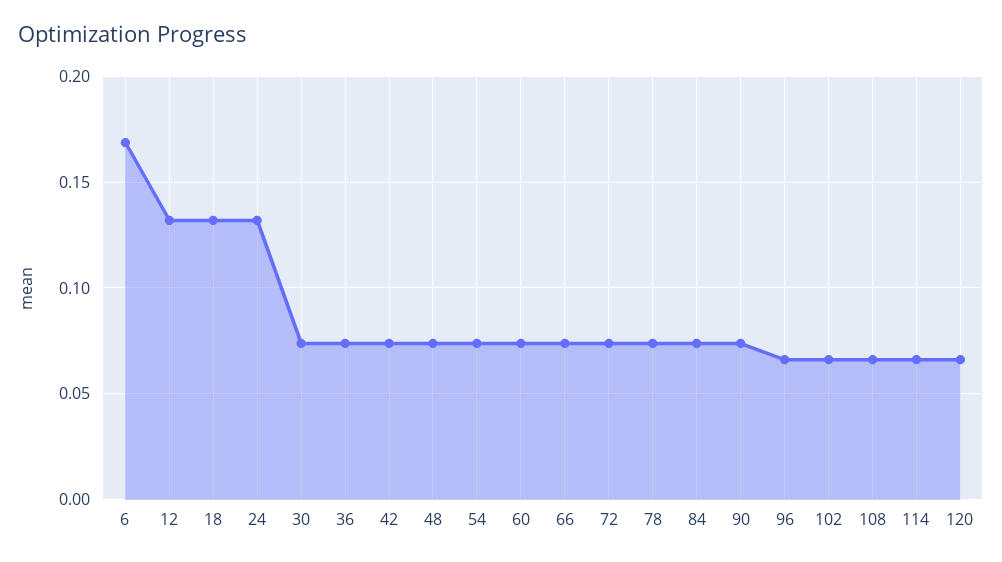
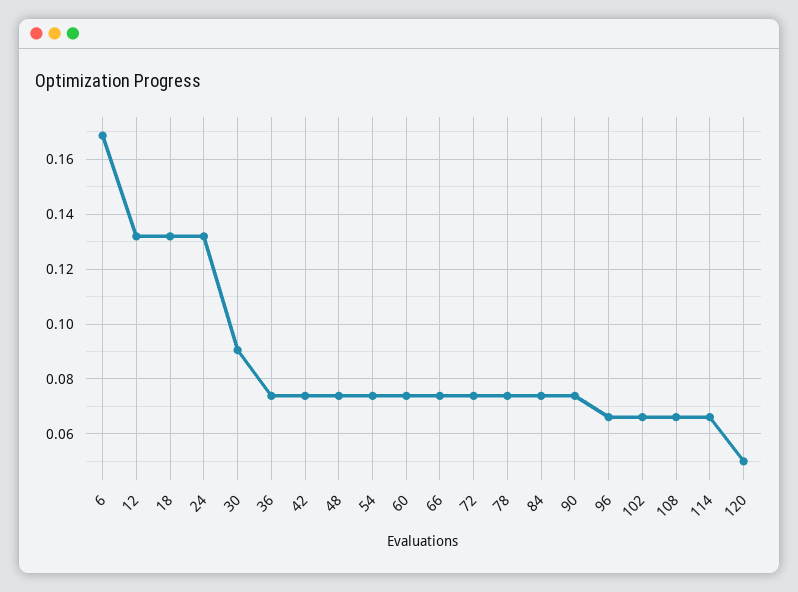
30: 0.075 -> 0.09
120: 0.065 -> 0.05

